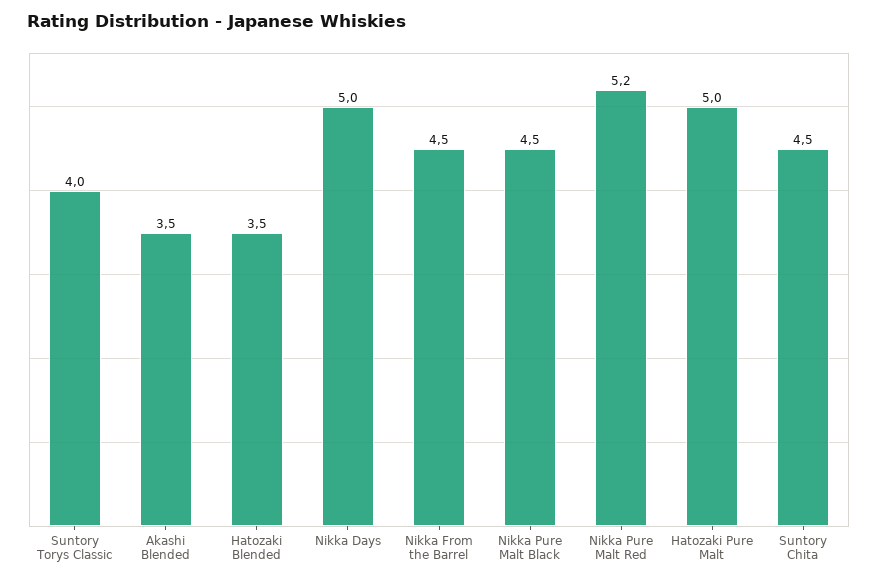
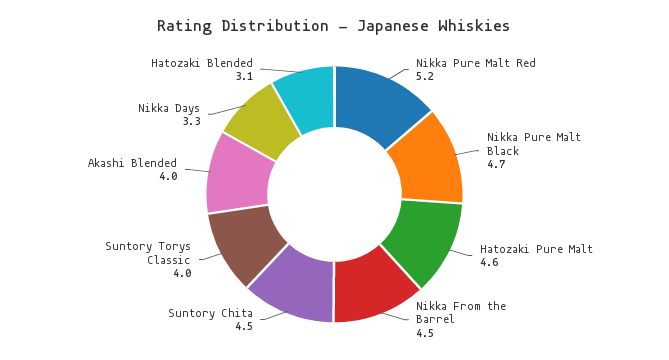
Akashi Blended: 3.5 -> 4
Hatozaki Blended: 3.5 -> 3.1
Nikka Days: 5 -> 3.3
Nikka Pure Malt Black: 4.5 -> 4.7
Hatozaki Pure Malt: 5 -> 4.6

